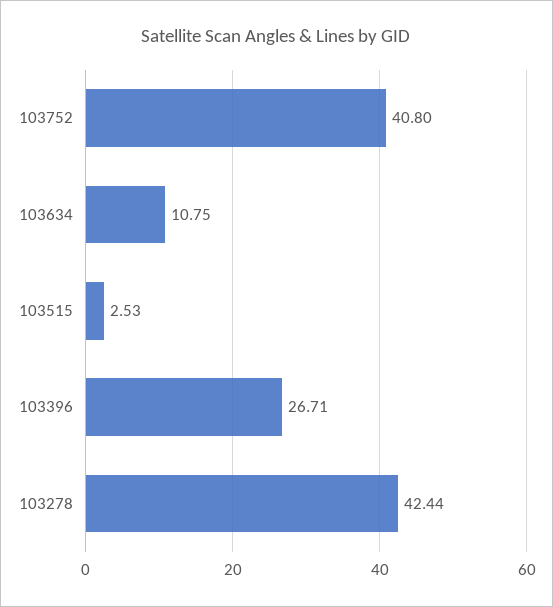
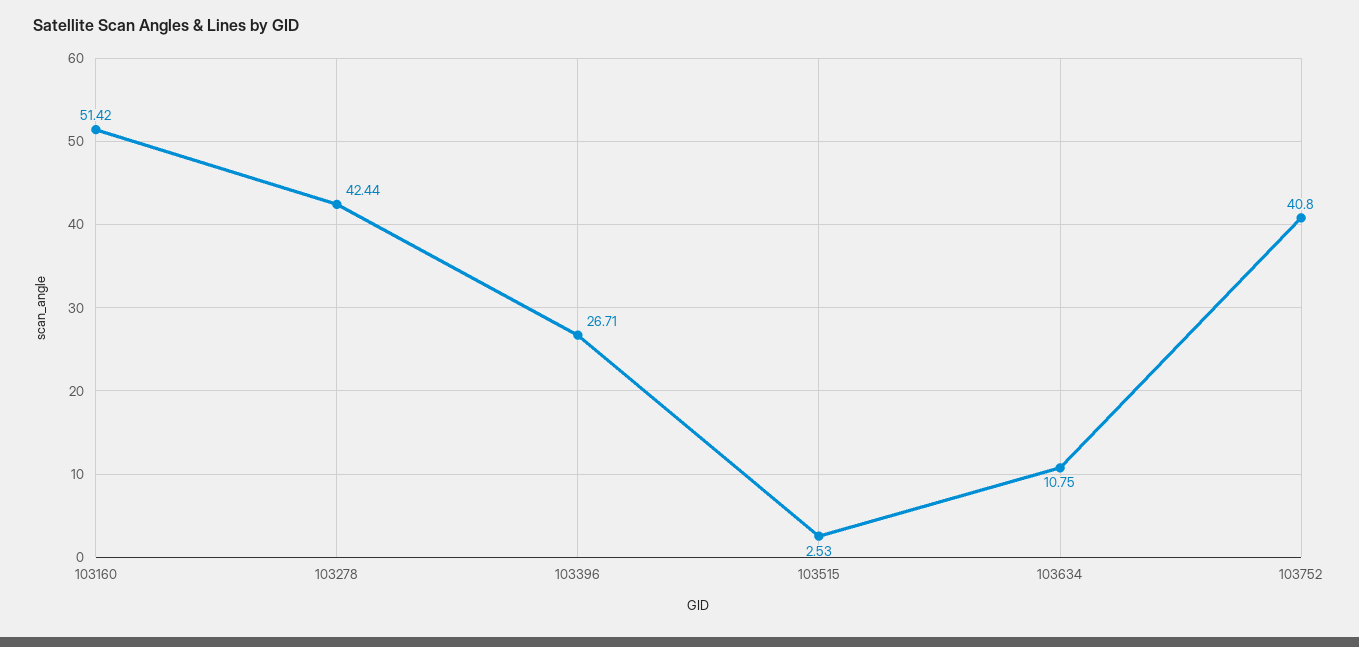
103160: none -> 51.42

